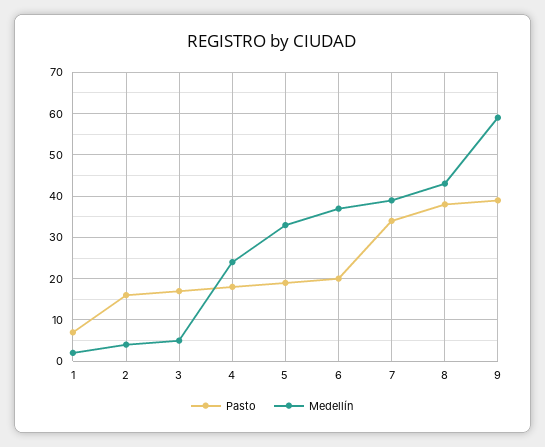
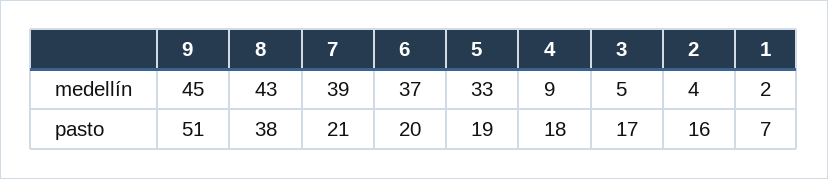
Medellín, 4: 25 -> 9
Pasto, 7: 35 -> 21
Pasto, 9: 40 -> 51
Medellín, 9: 60 -> 45

